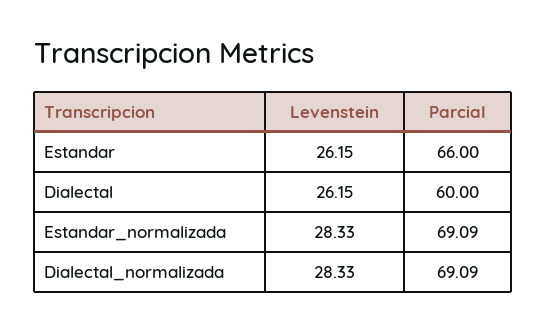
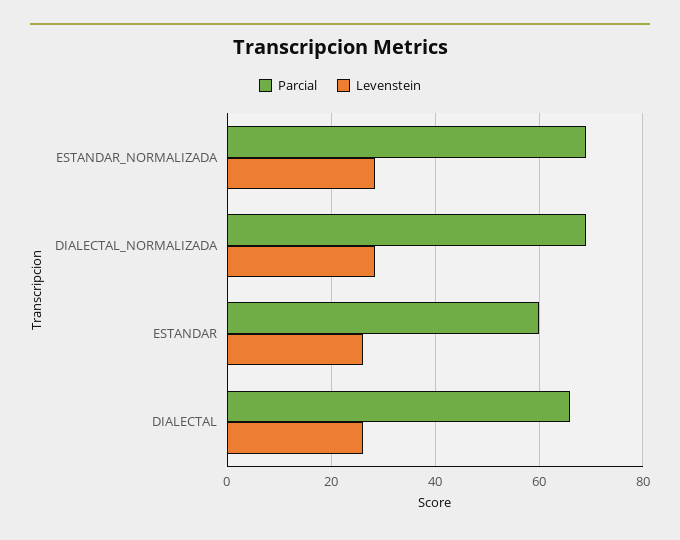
Parcial, Estandar: 66 -> 60
Parcial, Dialectal: 60 -> 66

